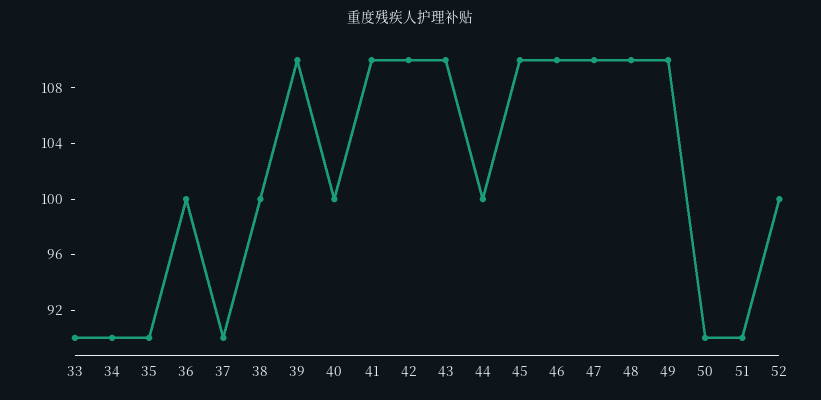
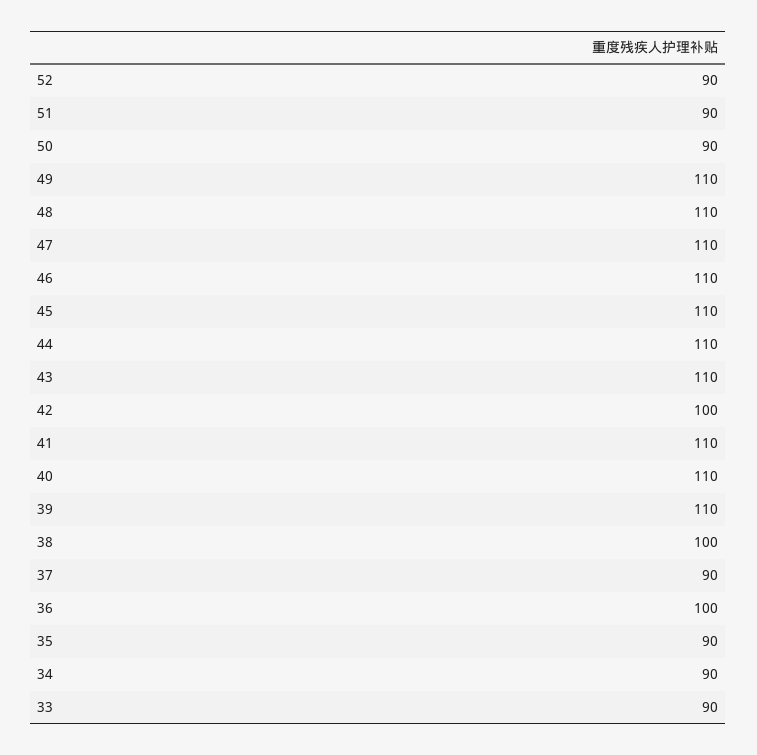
40: 100 -> 110
42: 110 -> 100
44: 100 -> 110
52: 100 -> 90

